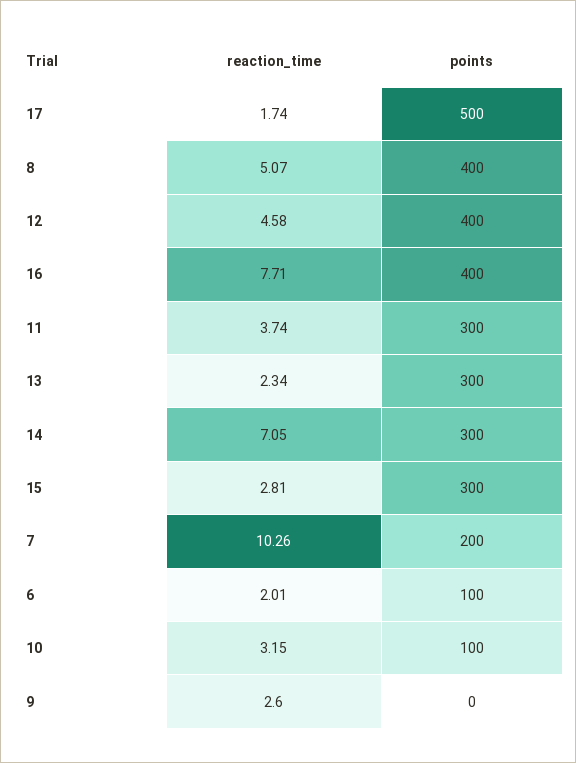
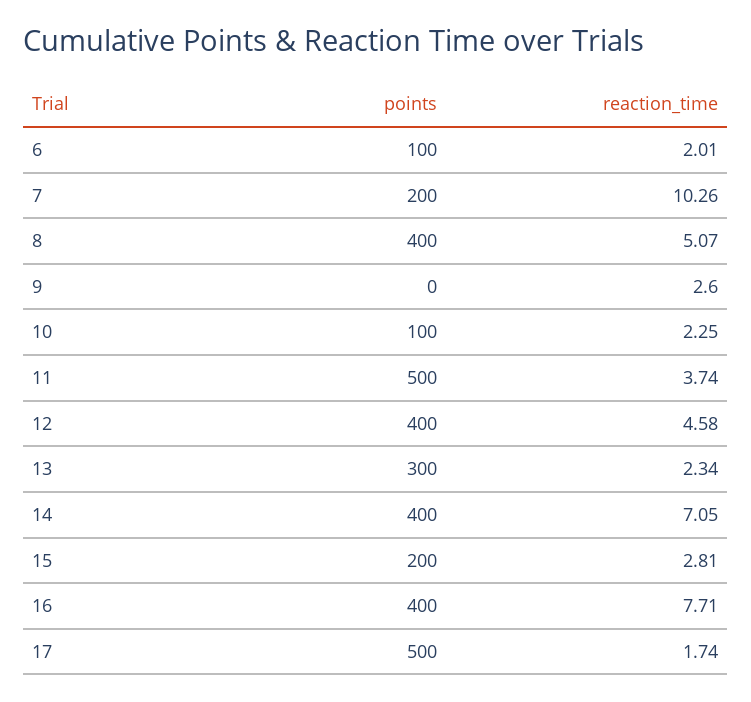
points, 11: 300 -> 500
points, 14: 300 -> 400
points, 15: 300 -> 200
reaction_time, 10: 3.15 -> 2.25

